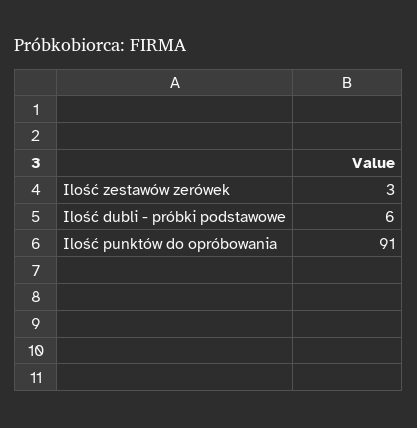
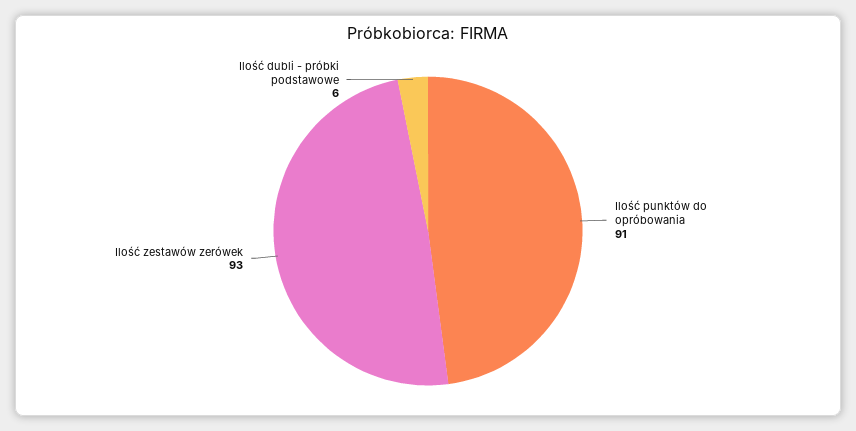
Ilość zestawów zerówek: 3 -> 93

